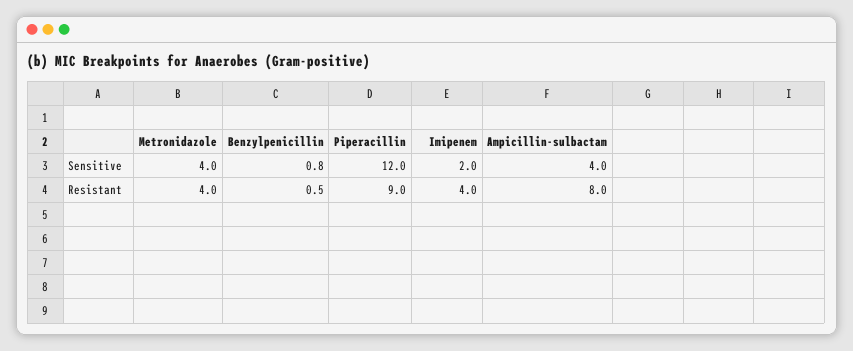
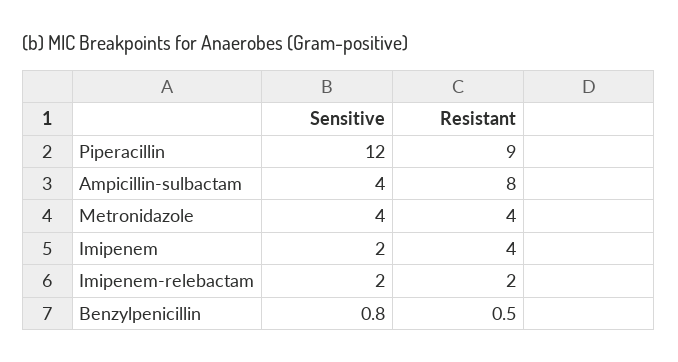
Imipenem-relebactam, Sensitive: none -> 2
Imipenem-relebactam, Resistant: none -> 2

